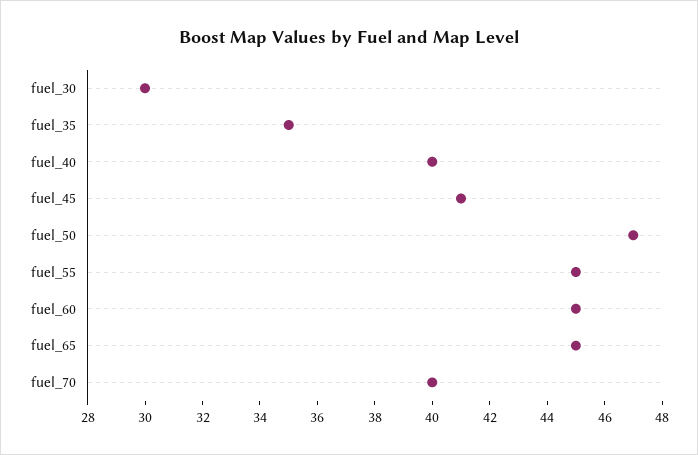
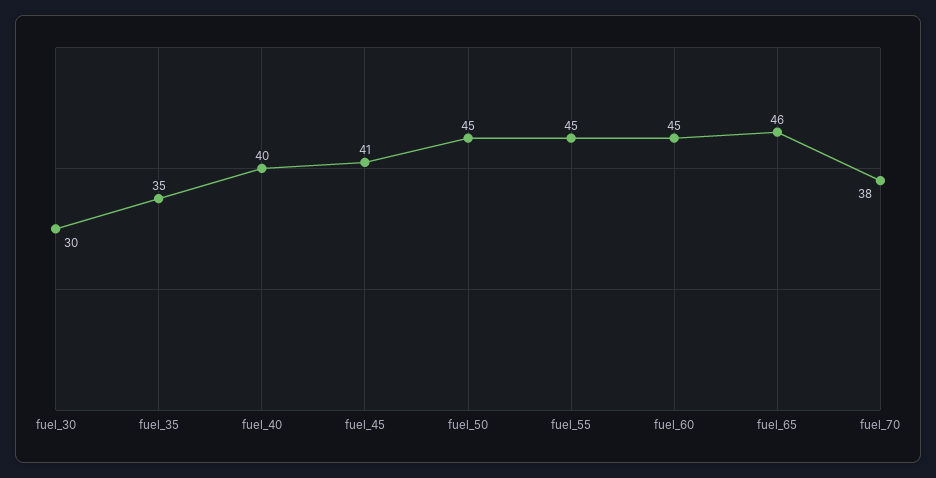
fuel_50: 47 -> 45
fuel_65: 45 -> 46
fuel_70: 40 -> 38

